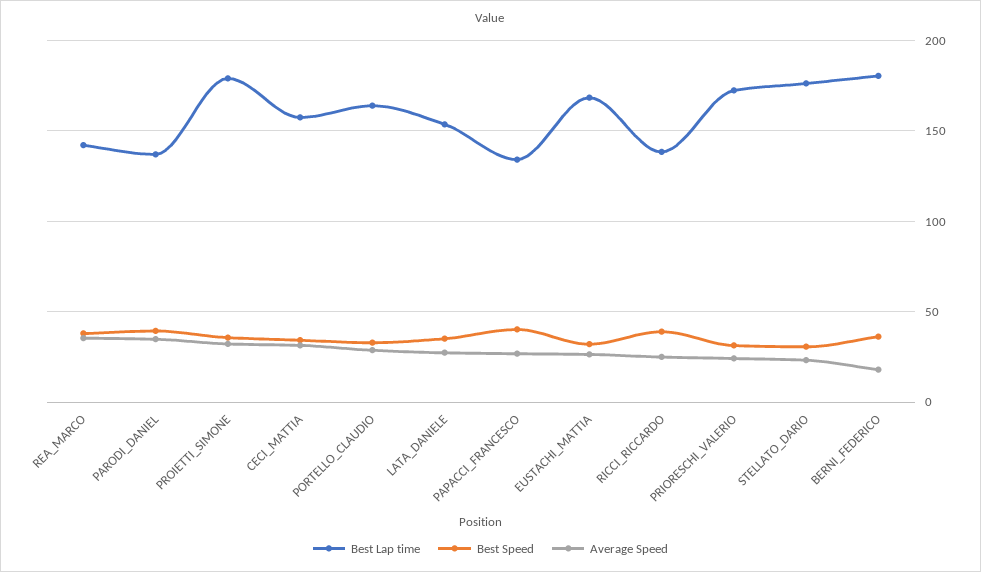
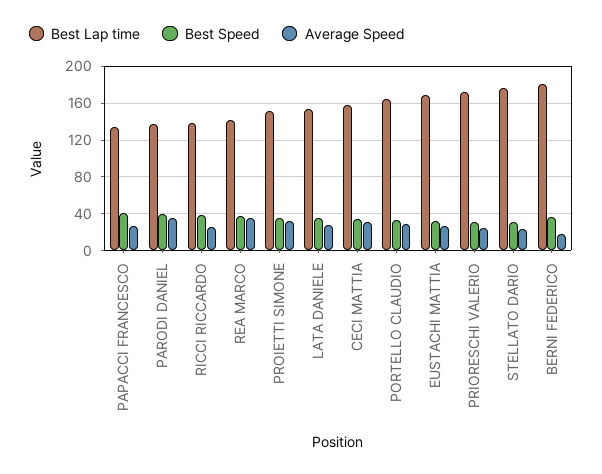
Best Lap time, PROIETTI_SIMONE: 180 -> 150

